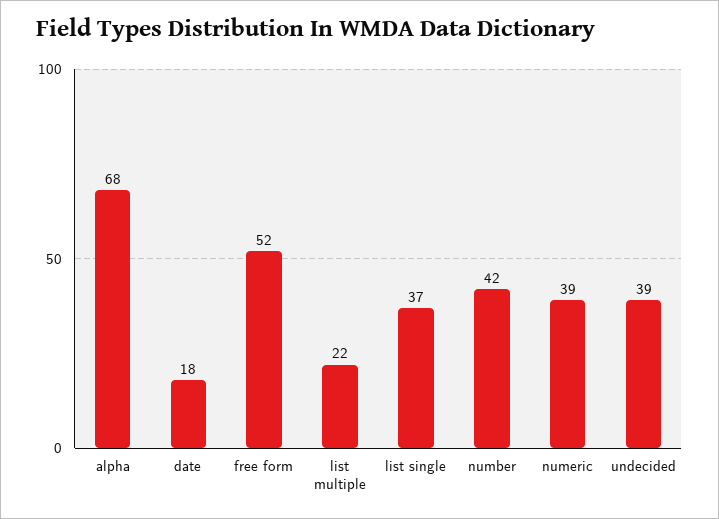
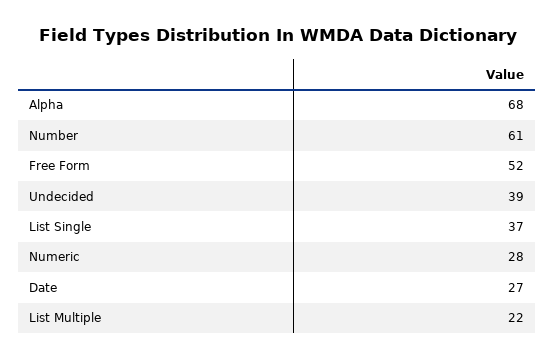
date: 18 -> 27
number: 42 -> 61
numeric: 39 -> 28

